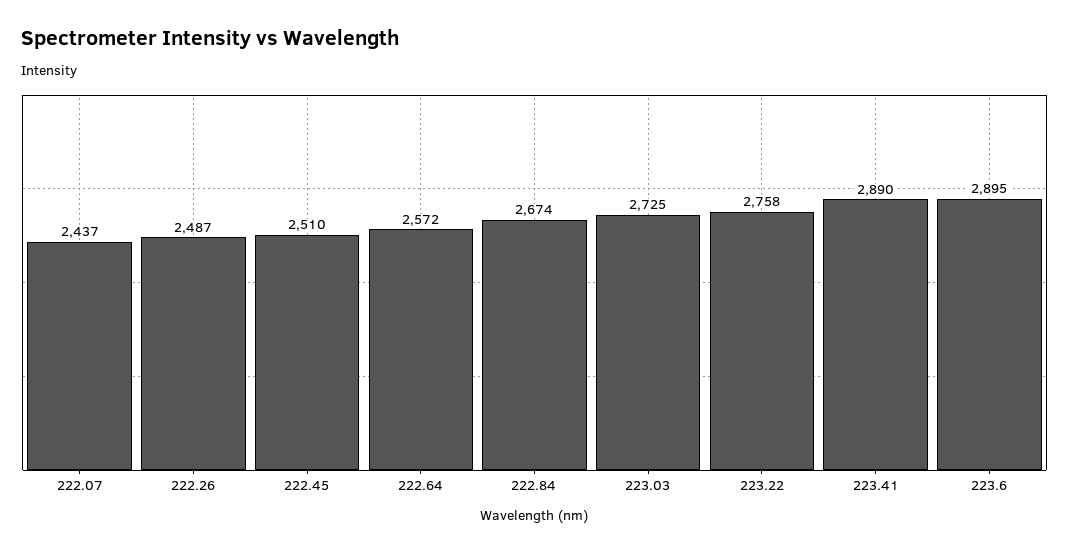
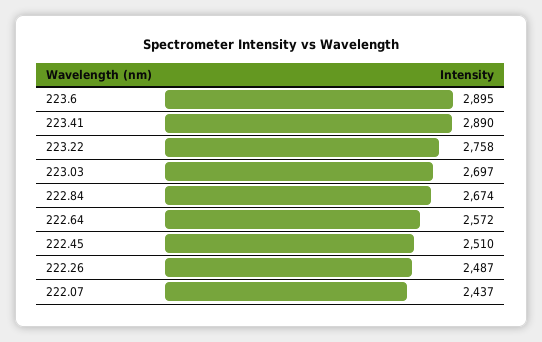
223.03: 2725 -> 2697

